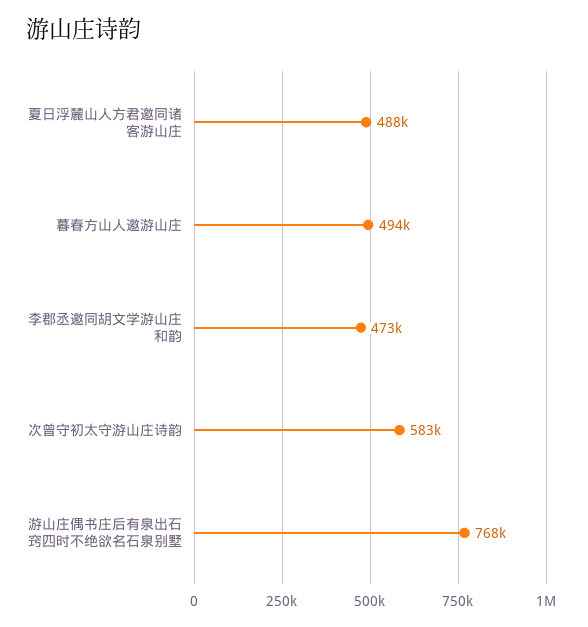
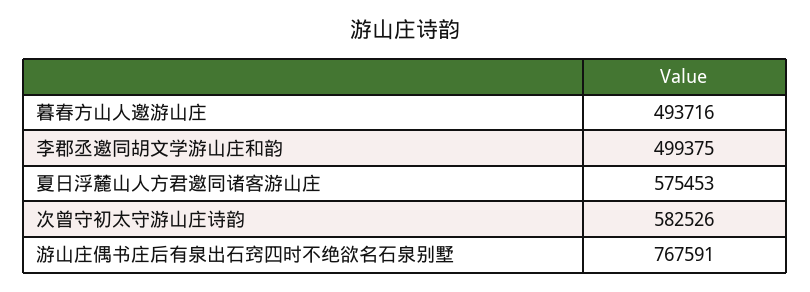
夏日浮麓山人方君邀同诸客游山庄: 488000 -> 575453
李郡丞邀同胡文学游山庄和韵: 473000 -> 499375

